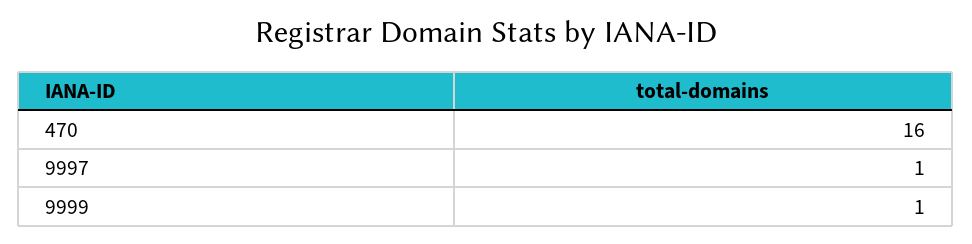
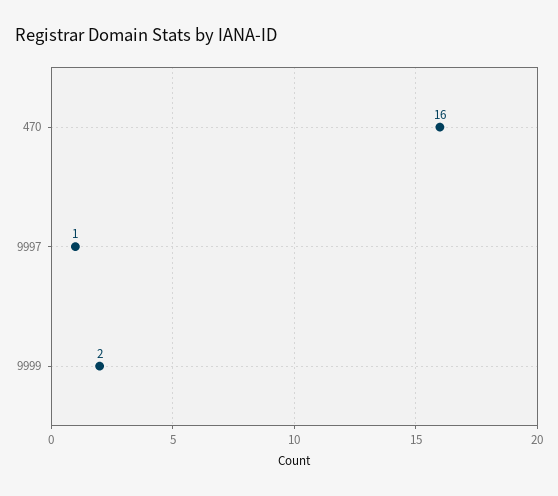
9999: 1 -> 2

